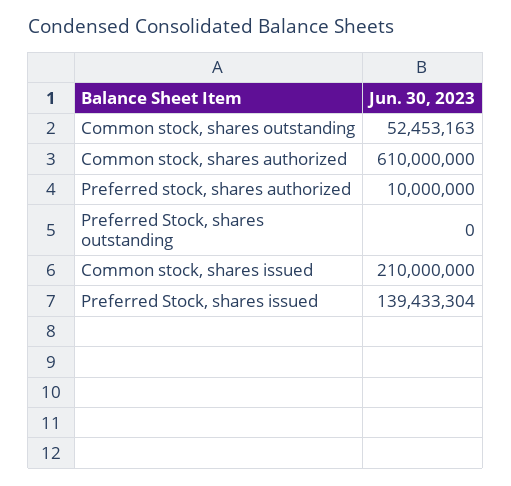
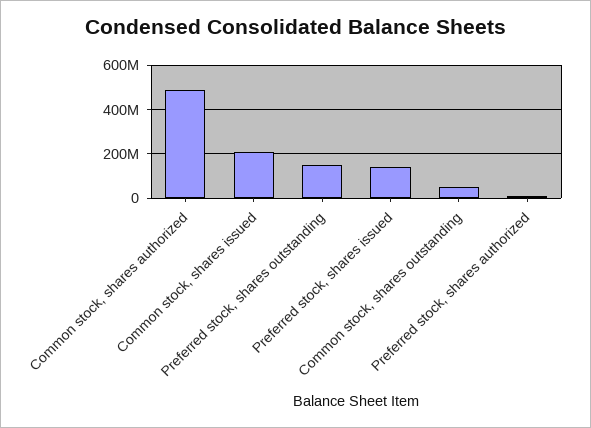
Common stock, shares authorized: 610000000 -> 500000000
Preferred Stock, shares outstanding: 0 -> 150000000

